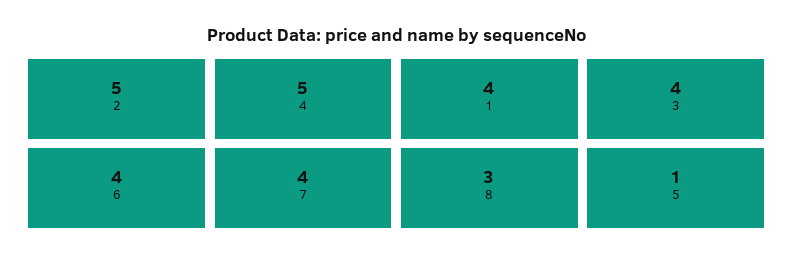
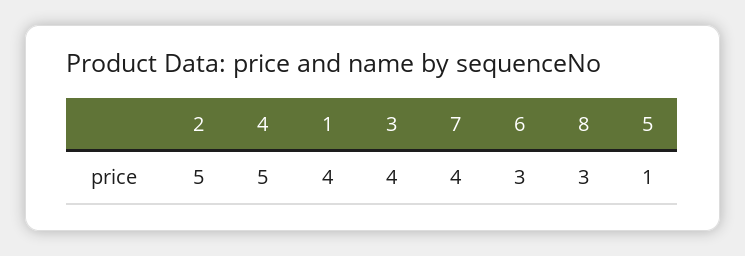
6: 4 -> 3

